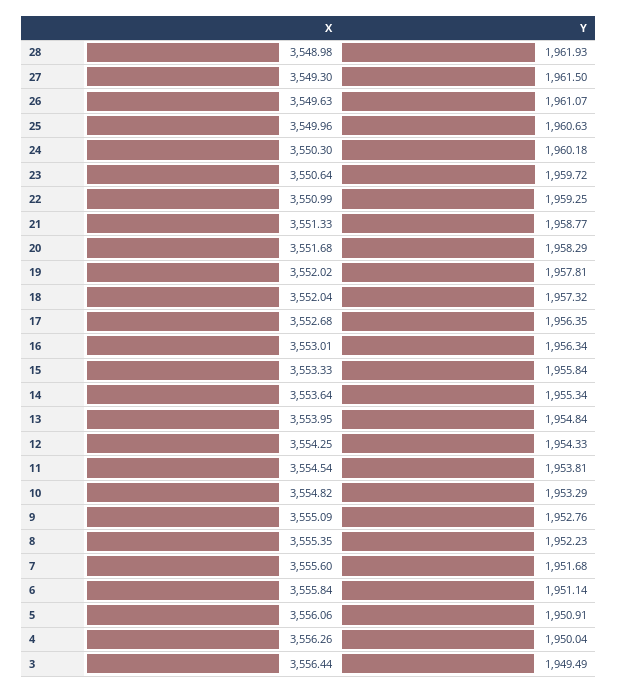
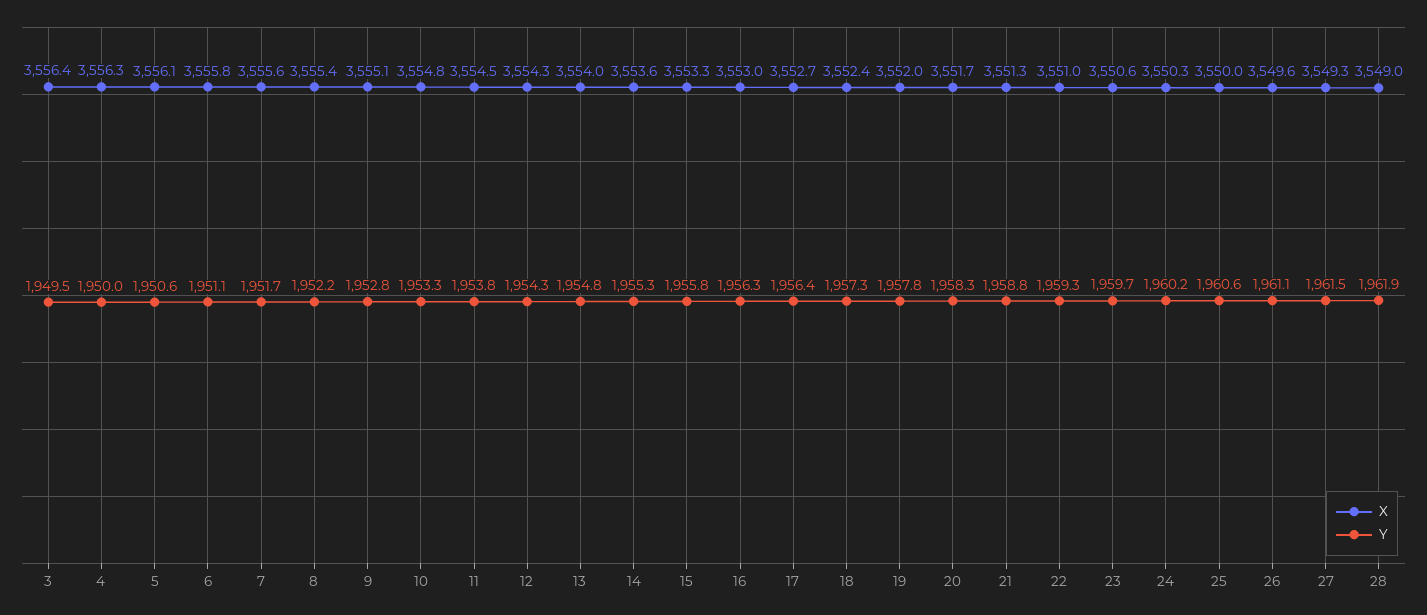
X, 18: 3552.04 -> 3552.4
Y, 5: 1950.91 -> 1950.6

